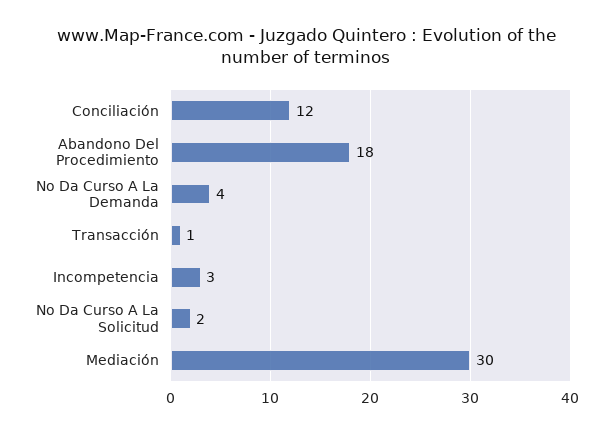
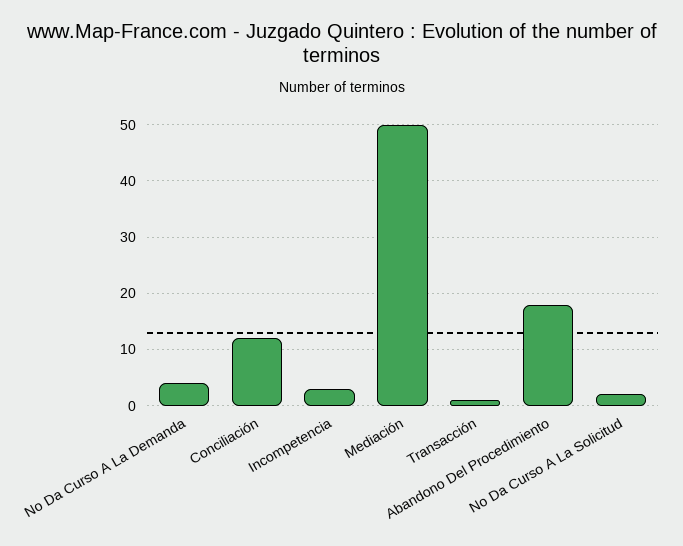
Mediación: 30 -> 50

